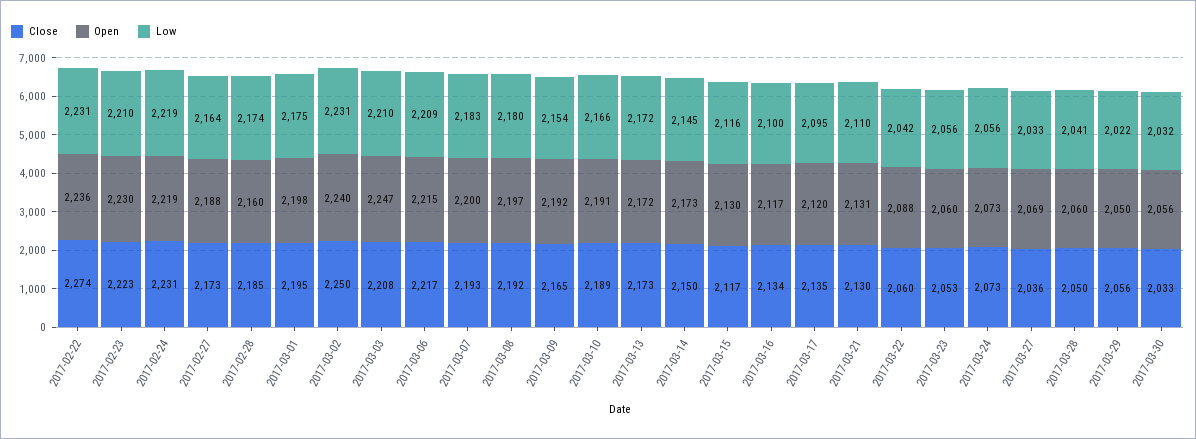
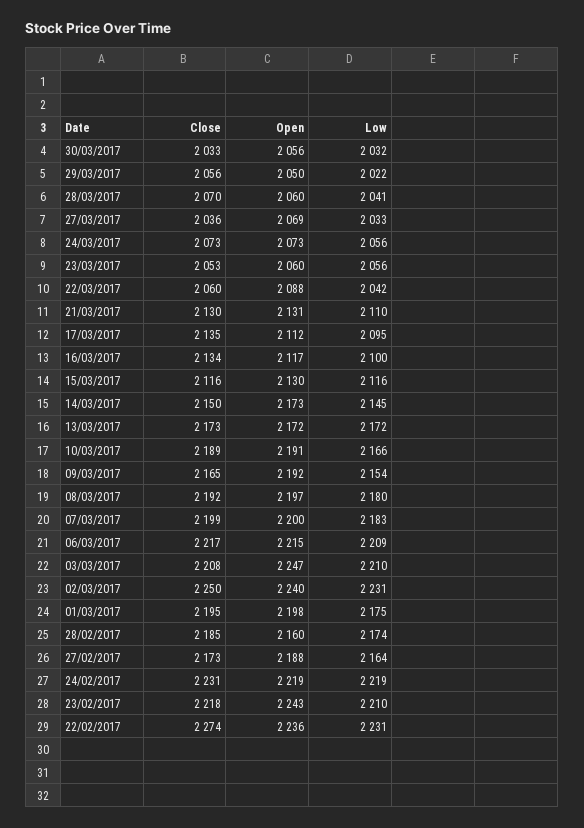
Close, 2017-02-23: 2223 -> 2218
Open, 2017-02-23: 2230 -> 2243
Close, 2017-03-07: 2193 -> 2199
Close, 2017-03-15: 2117 -> 2116
Open, 2017-03-17: 2120 -> 2112
Close, 2017-03-28: 2050 -> 2070

